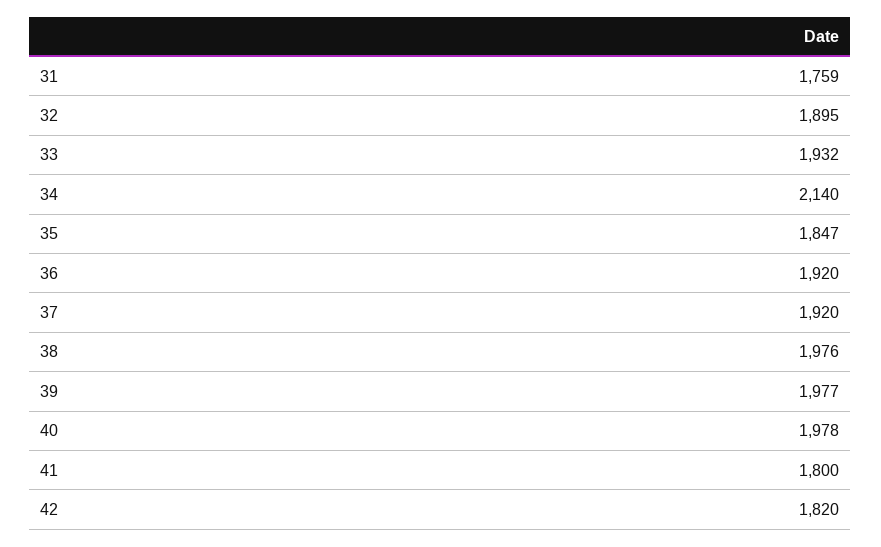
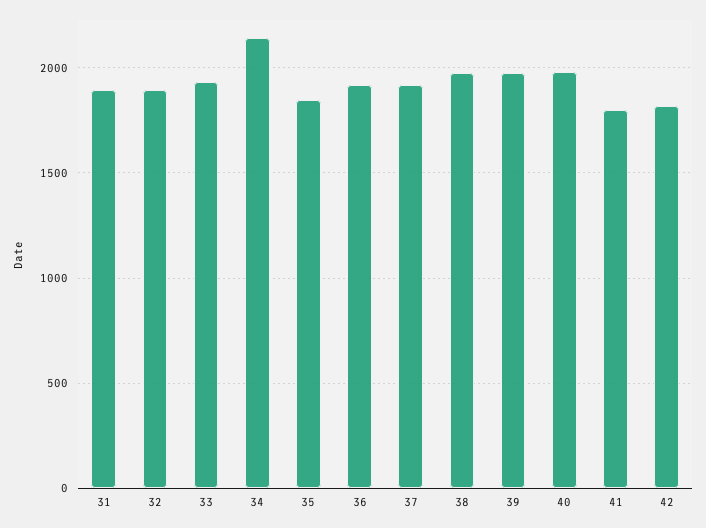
31: 1759 -> 1900

